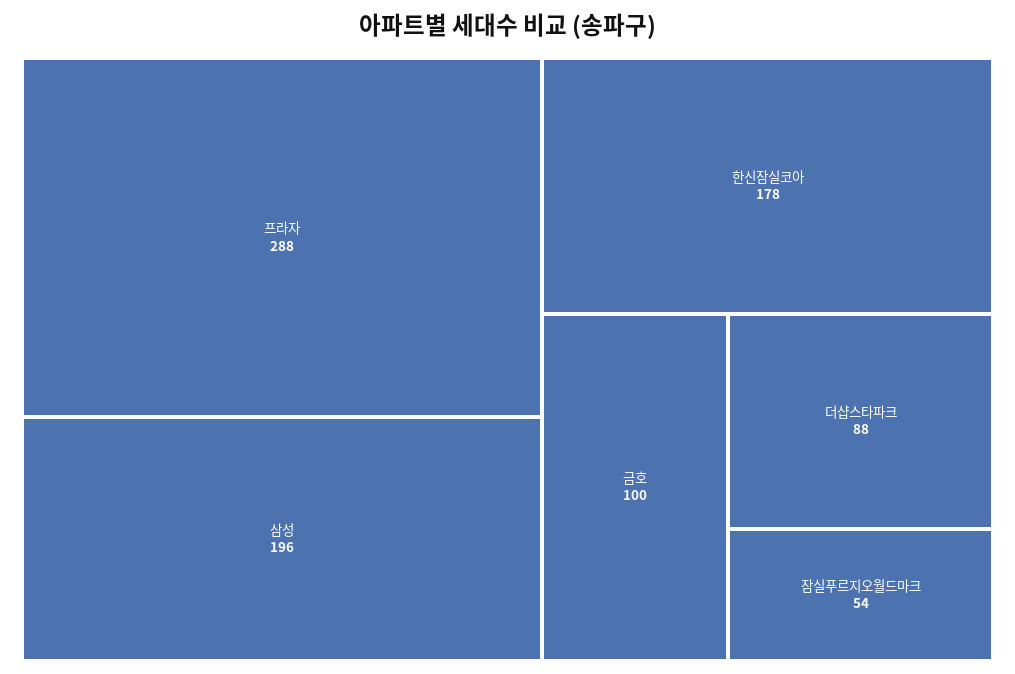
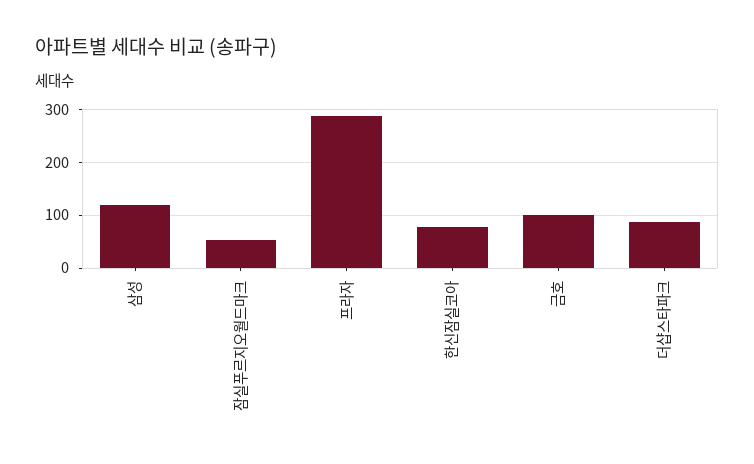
삼성: 196 -> 120
한신잠실코아: 178 -> 80

